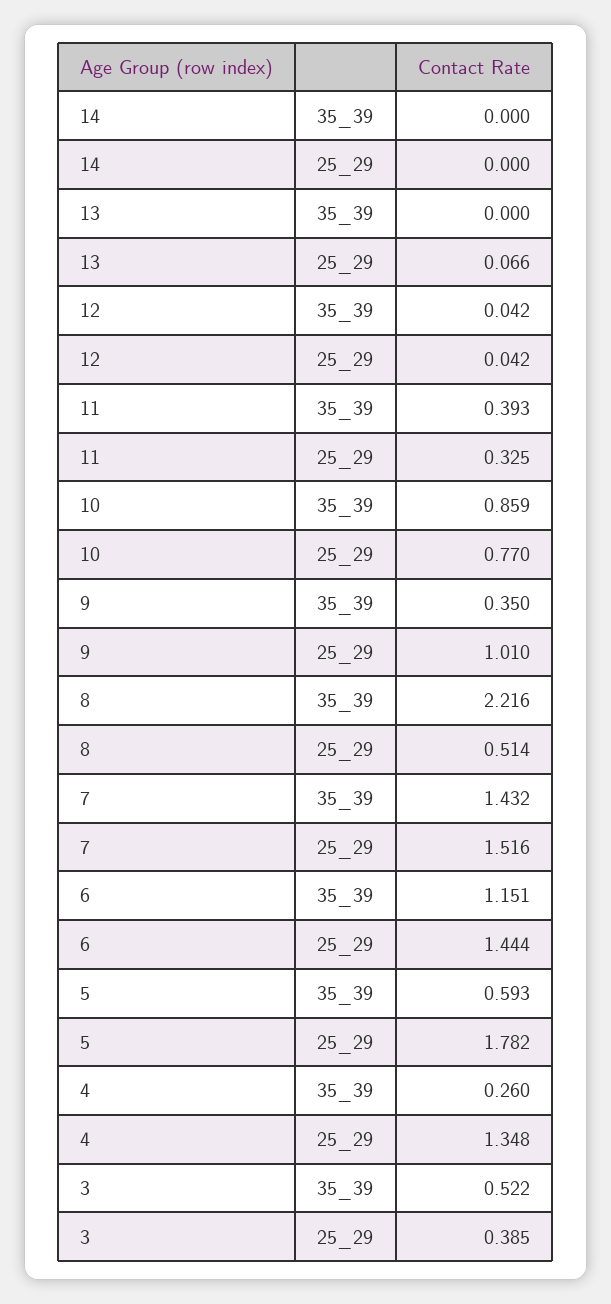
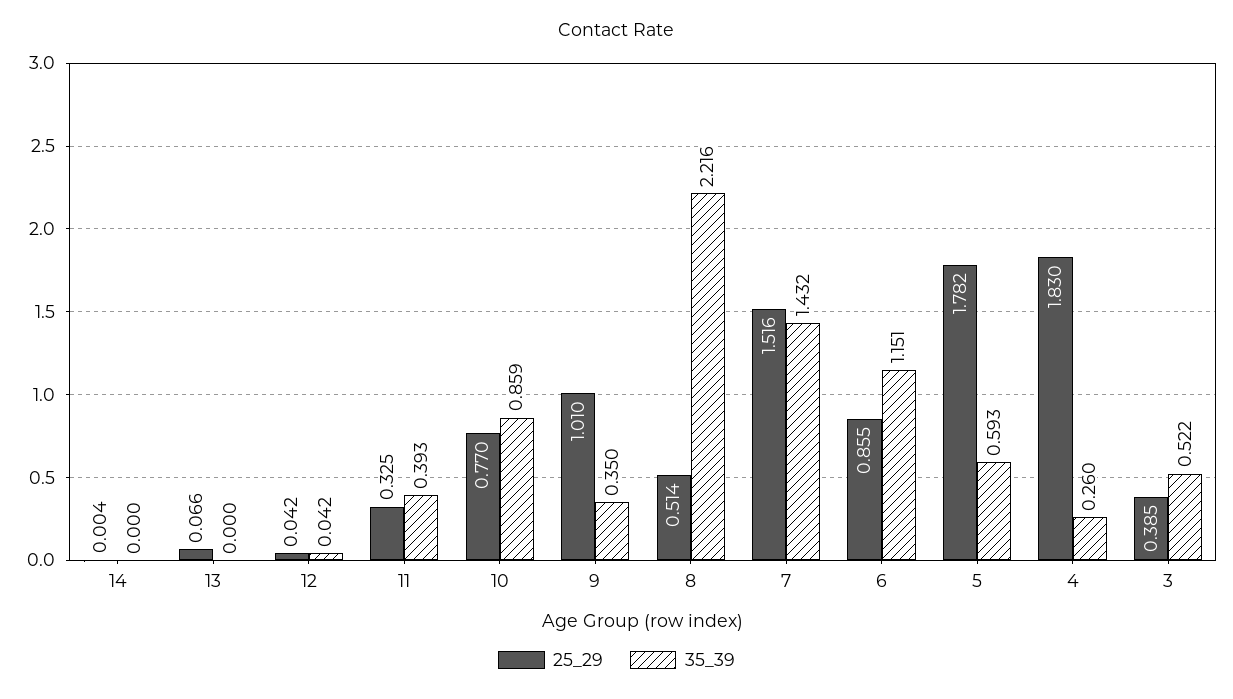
25_29, 14: 0 -> 0.004
25_29, 6: 1.444 -> 0.855
25_29, 4: 1.348 -> 1.83

